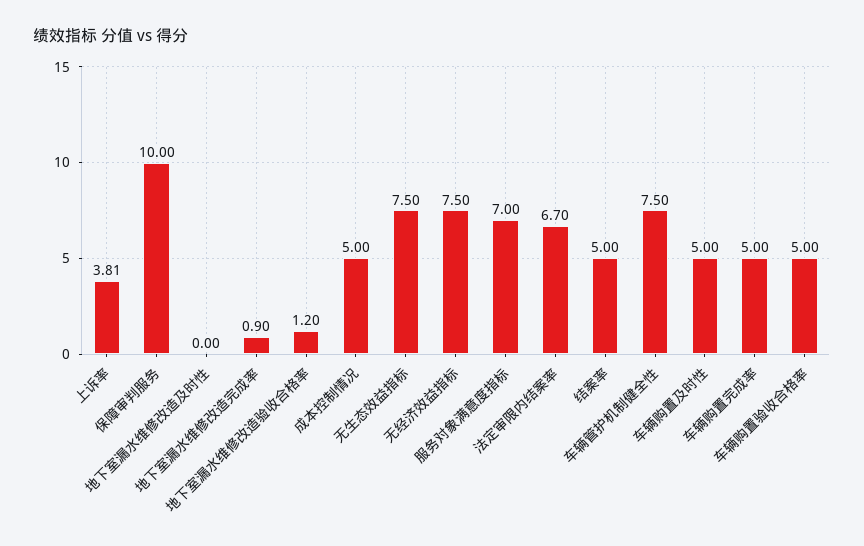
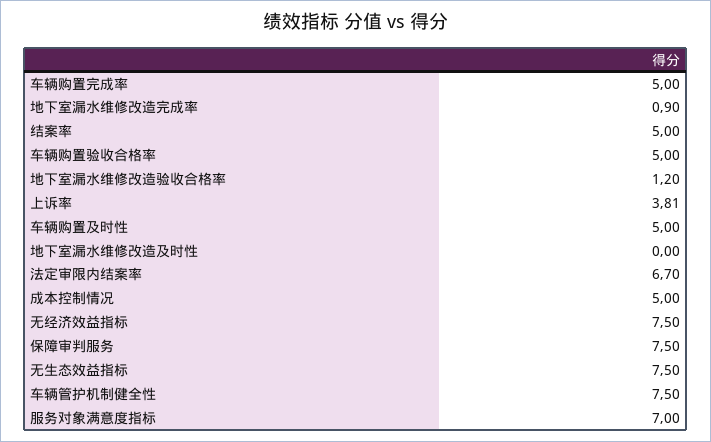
保障审判服务: 10 -> 7.5

